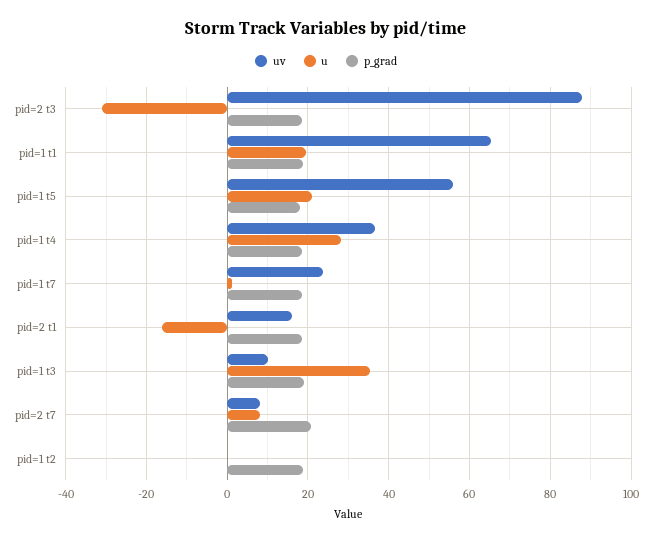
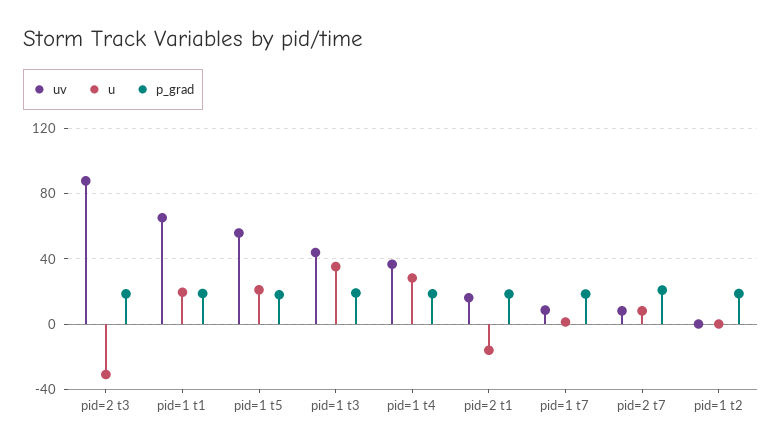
uv, pid=1 t7: 24 -> 10
uv, pid=1 t3: 10 -> 45

